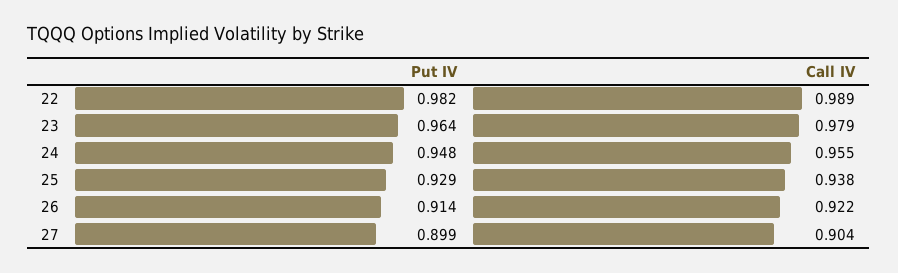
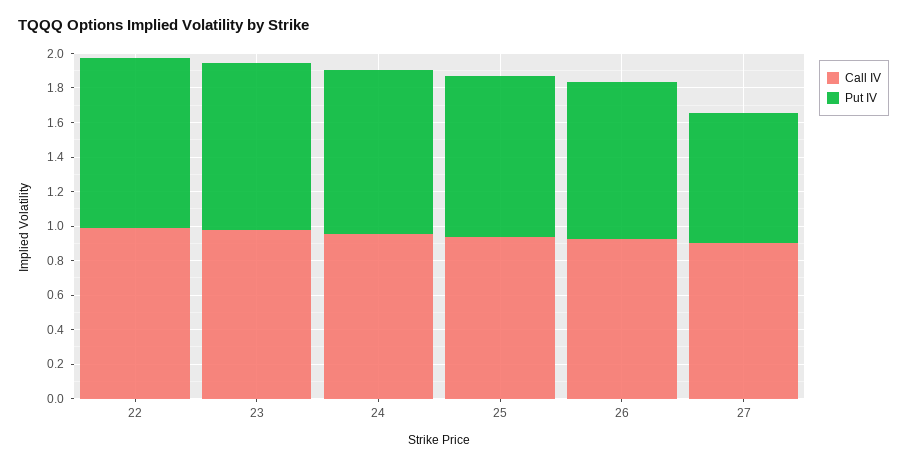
Put IV, 27: 0.899 -> 0.75

